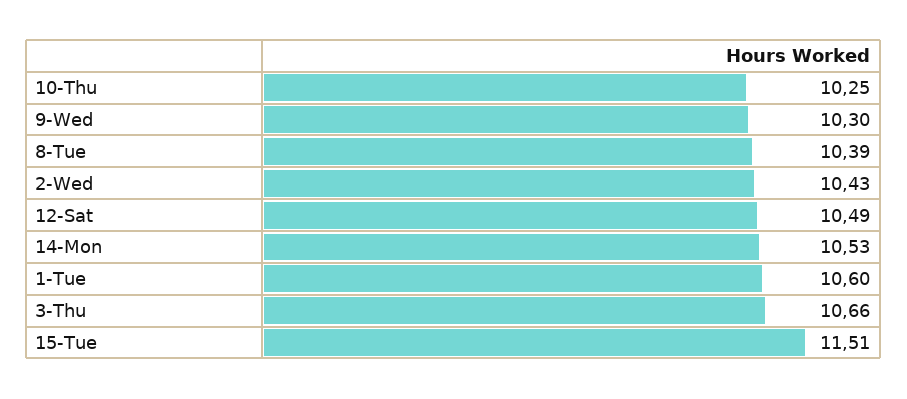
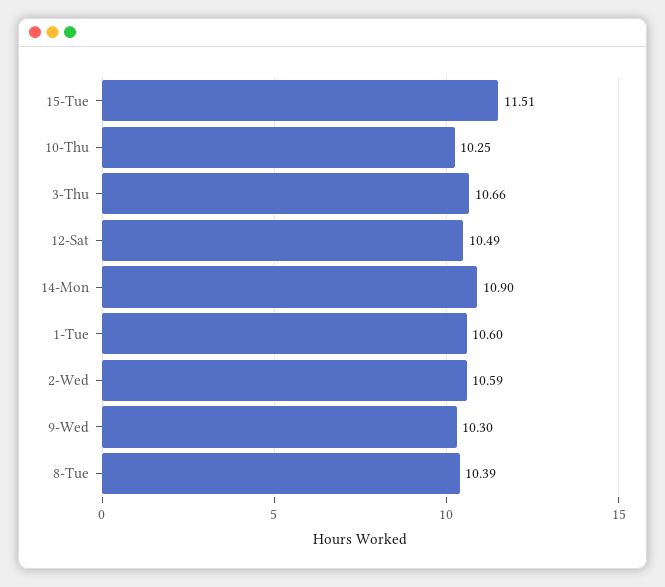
2-Wed: 10.43 -> 10.59
14-Mon: 10.53 -> 10.9

